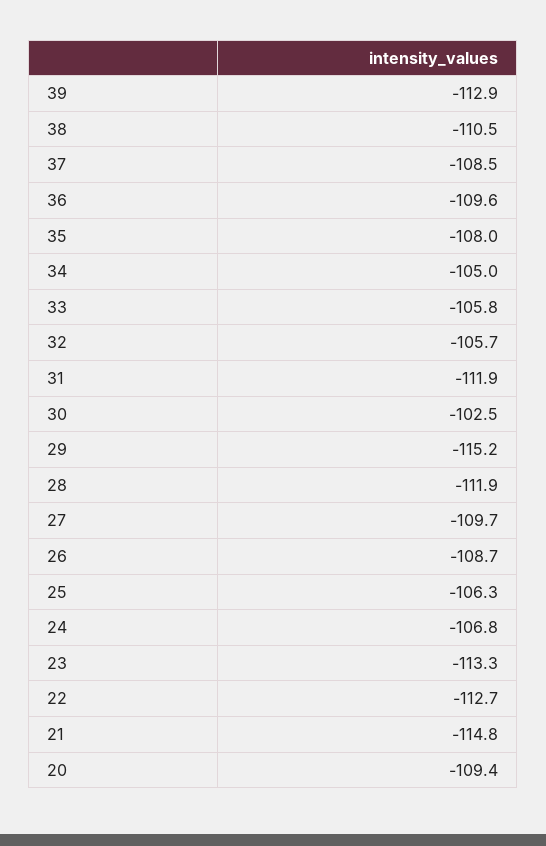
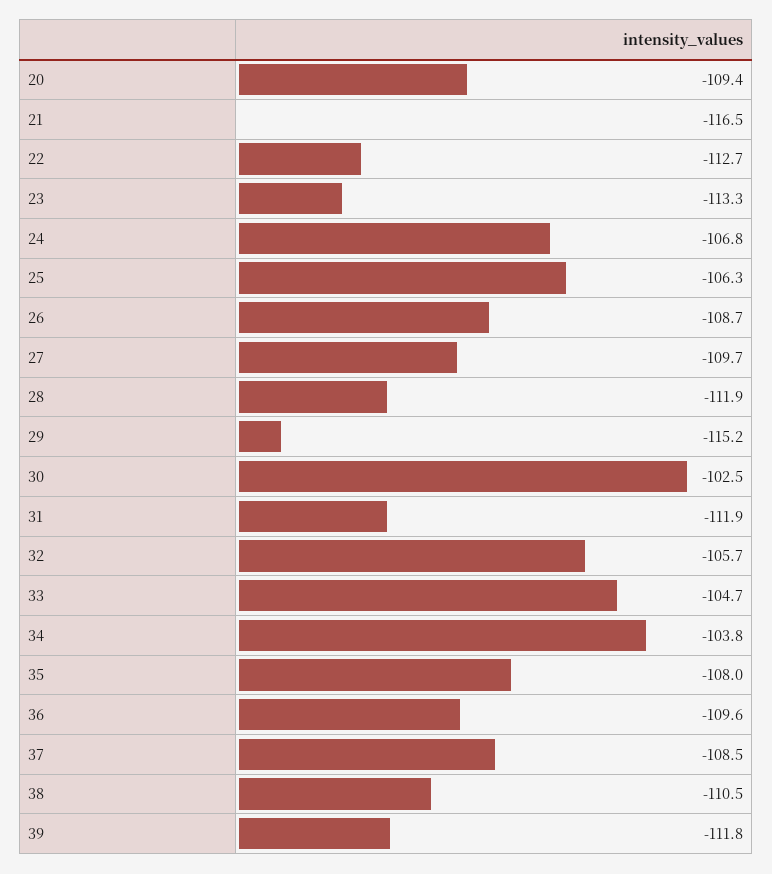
39: -112.9 -> -111.8
34: -105 -> -103.8
33: -105.8 -> -104.7
21: -114.8 -> -116.5

